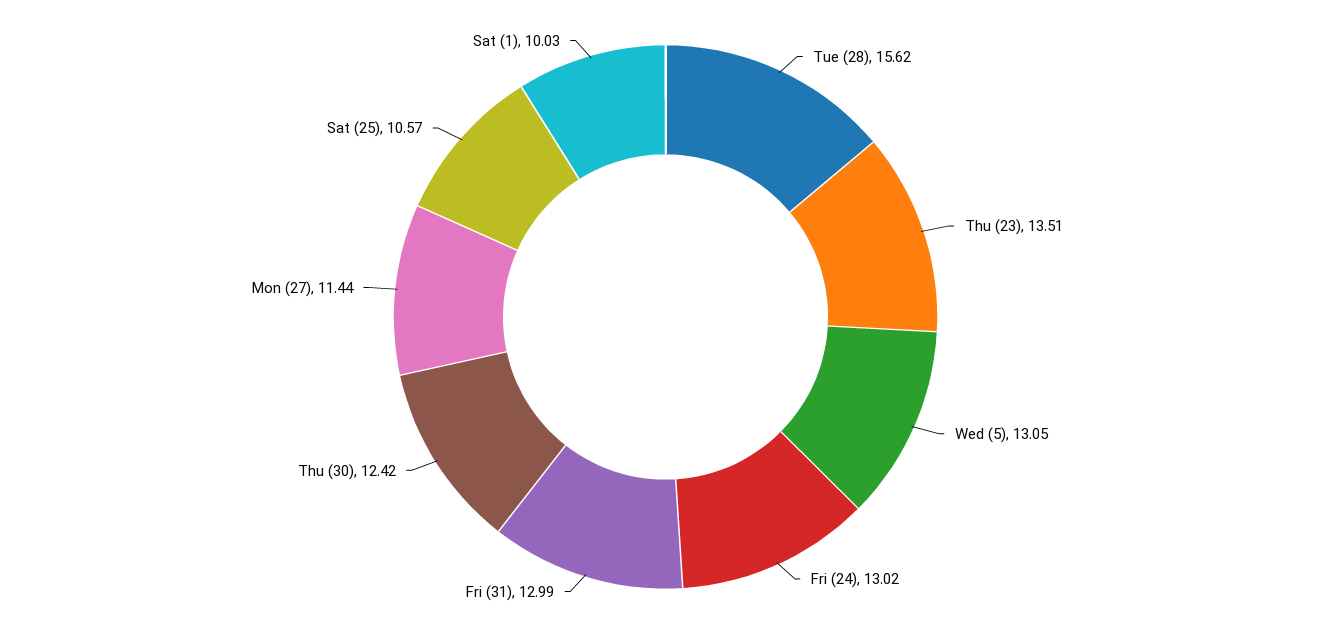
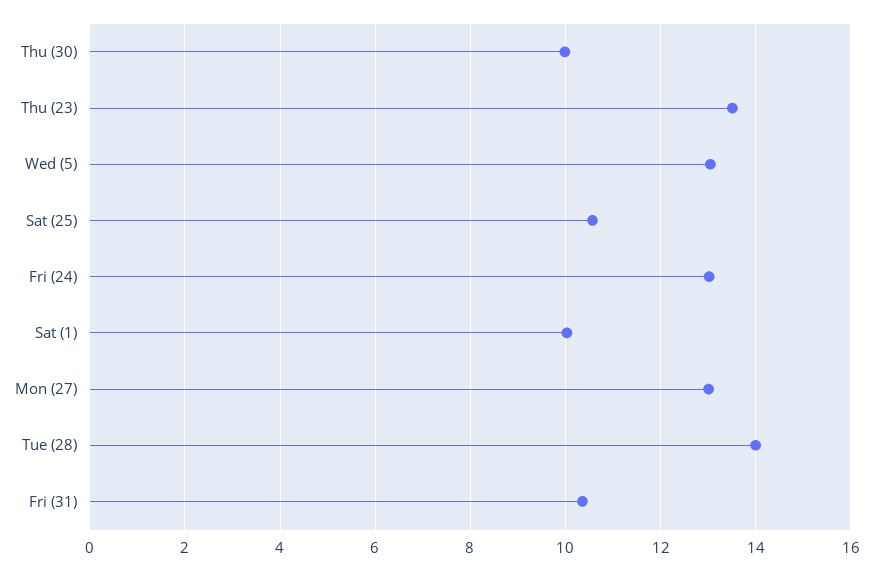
Tue (28): 15.62 -> 14
Fri (31): 12.99 -> 10.4
Thu (30): 12.42 -> 10
Mon (27): 11.44 -> 13

